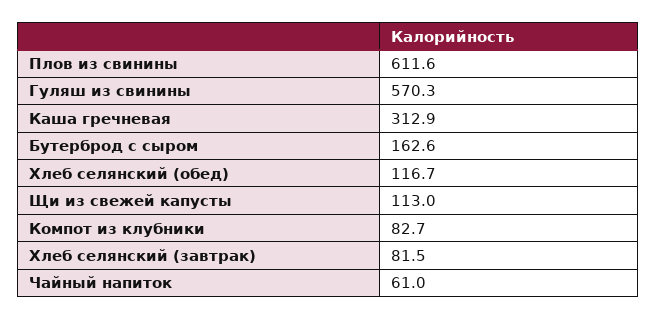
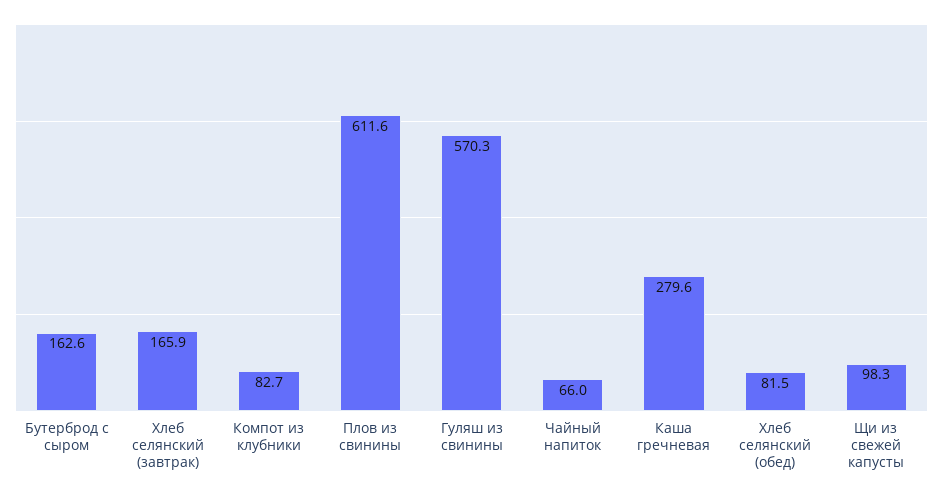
Каша гречневая: 312.9 -> 279.6
Хлеб селянский (обед): 116.7 -> 81.5
Щи из свежей капусты: 113 -> 98.3
Хлеб селянский (завтрак): 81.5 -> 165.9
Чайный напиток: 61 -> 66

